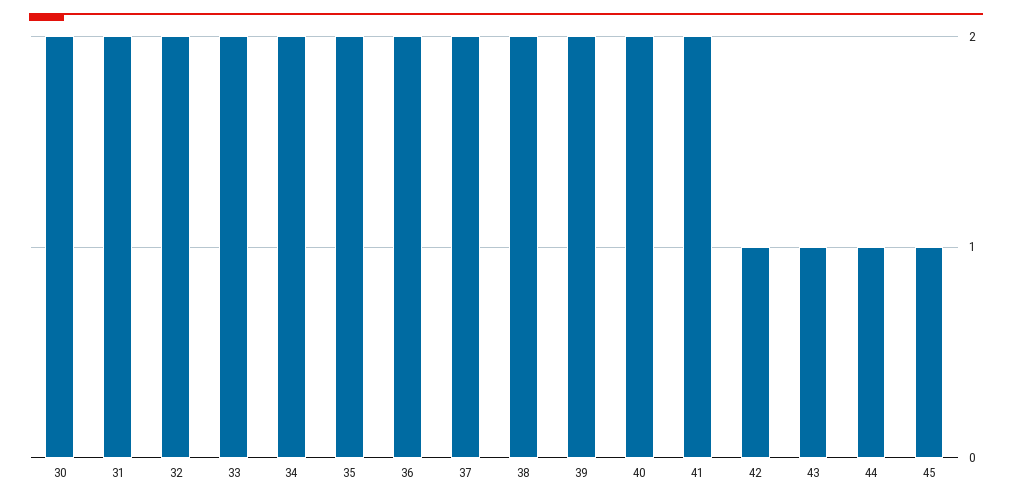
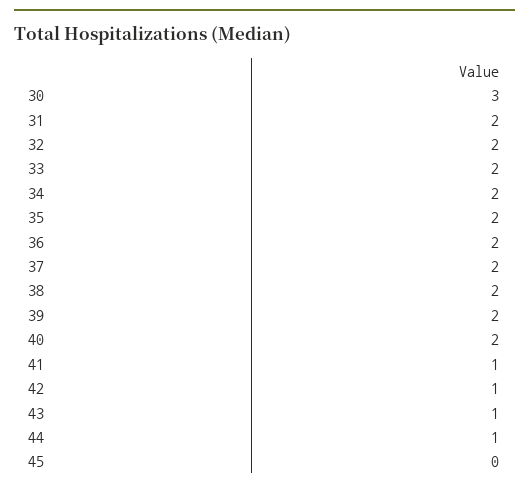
30: 2 -> 3
41: 2 -> 1
45: 1 -> 0

